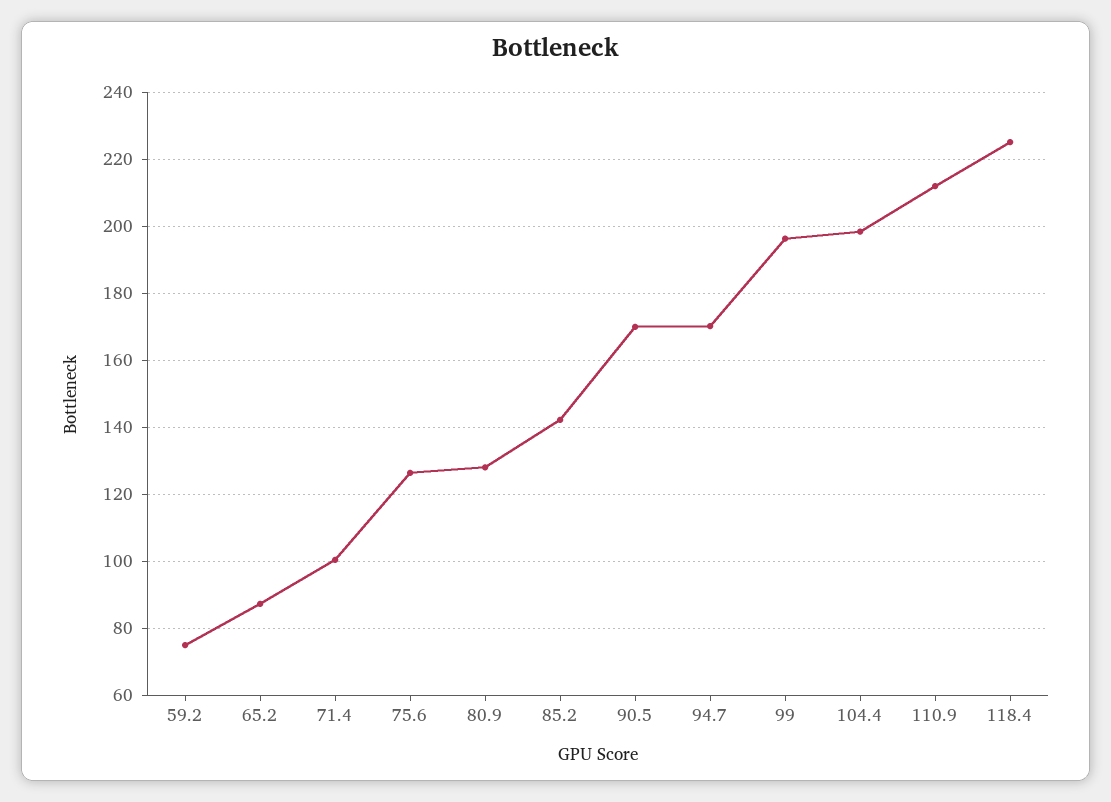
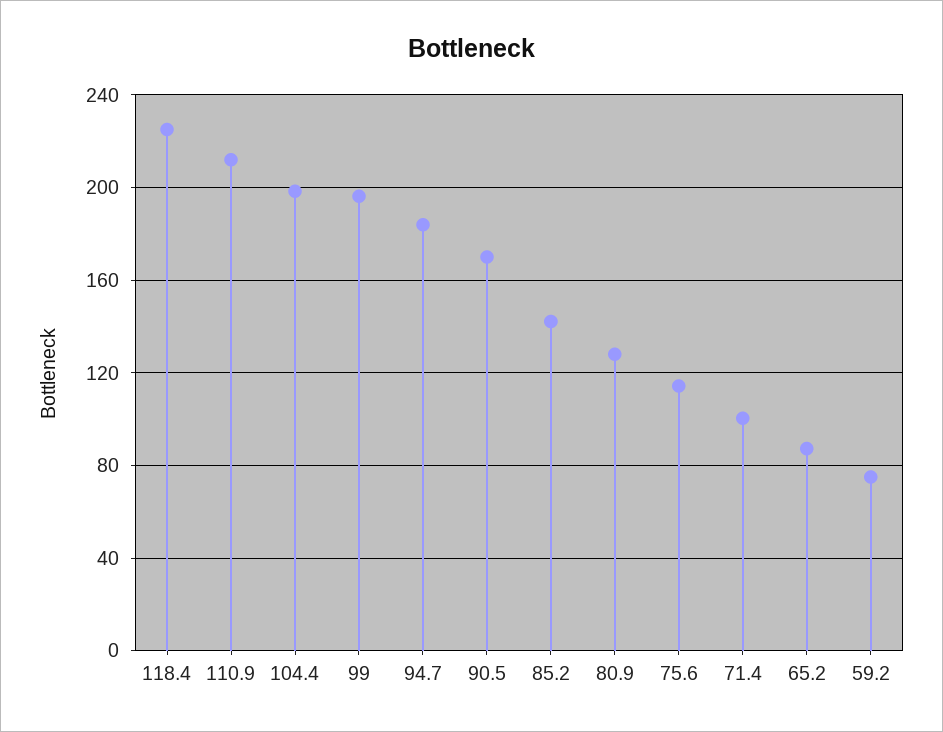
75.6: 126 -> 115
94.7: 170 -> 185

